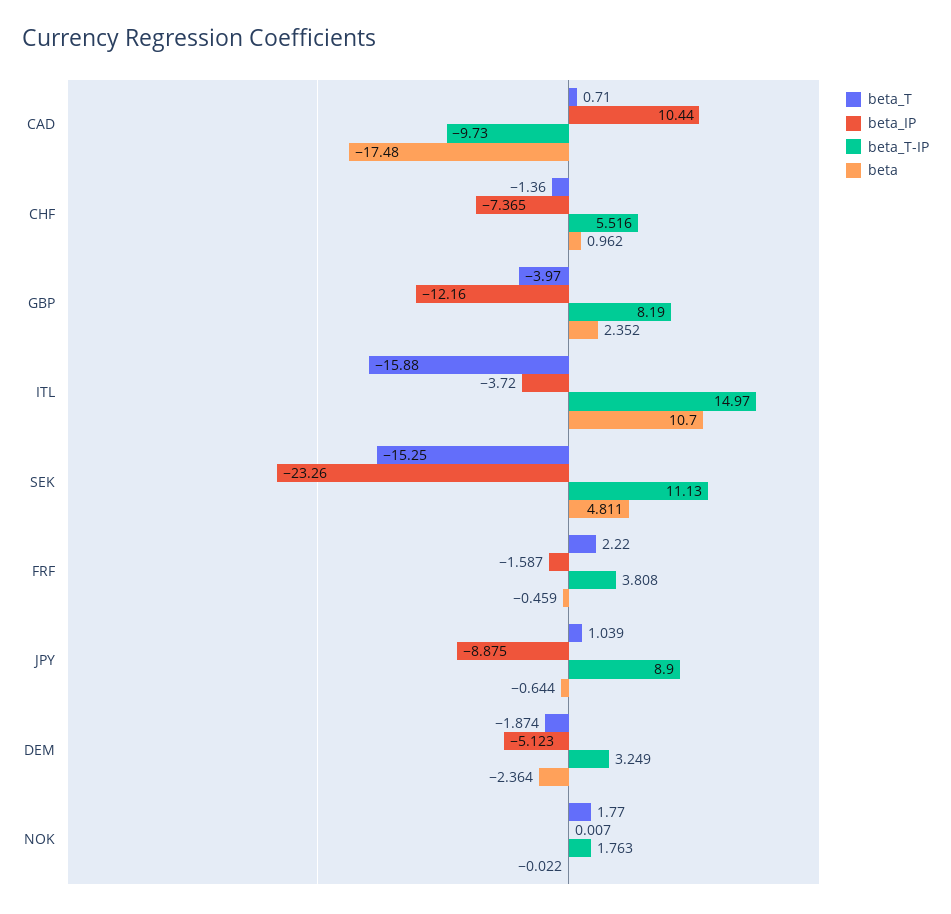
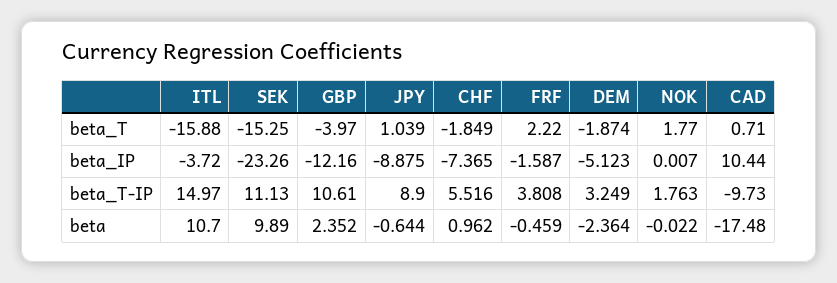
beta_T, CHF: -1.36 -> -1.849
beta_T-IP, GBP: 8.19 -> 10.61
beta, SEK: 4.811 -> 9.89

